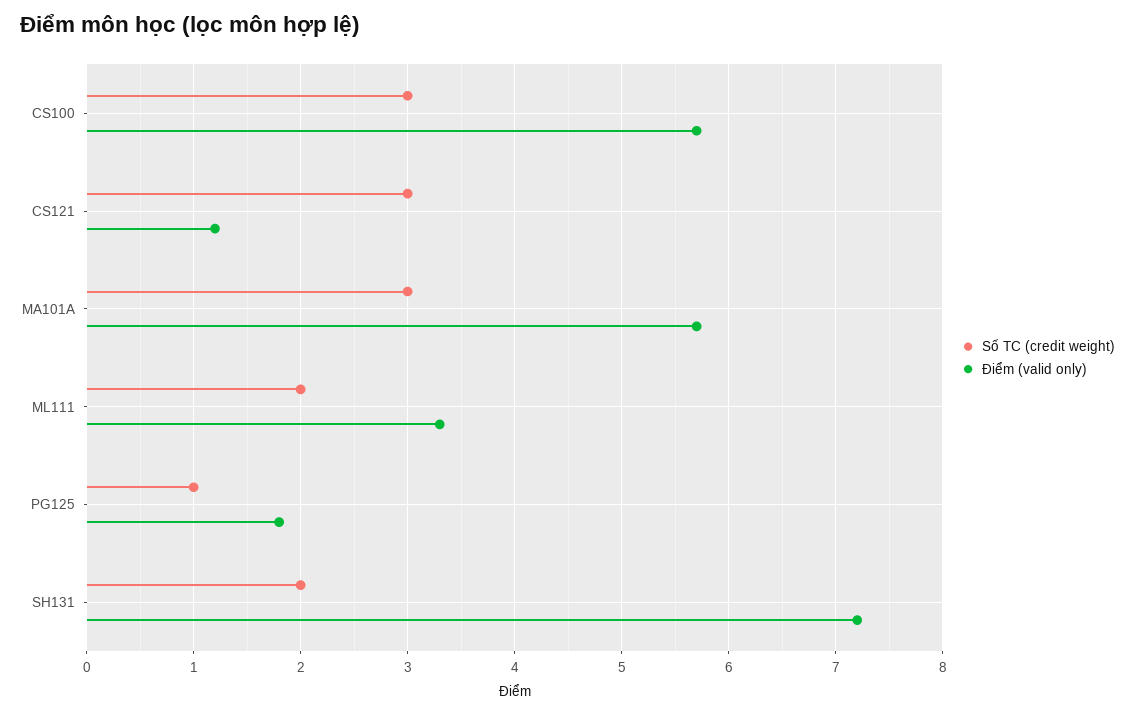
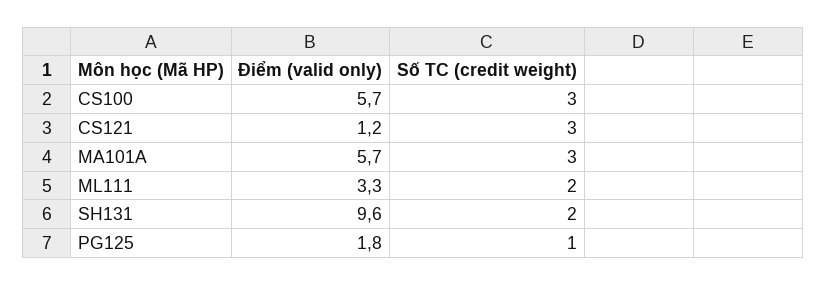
Điểm (valid only), SH131: 7.2 -> 9.6

